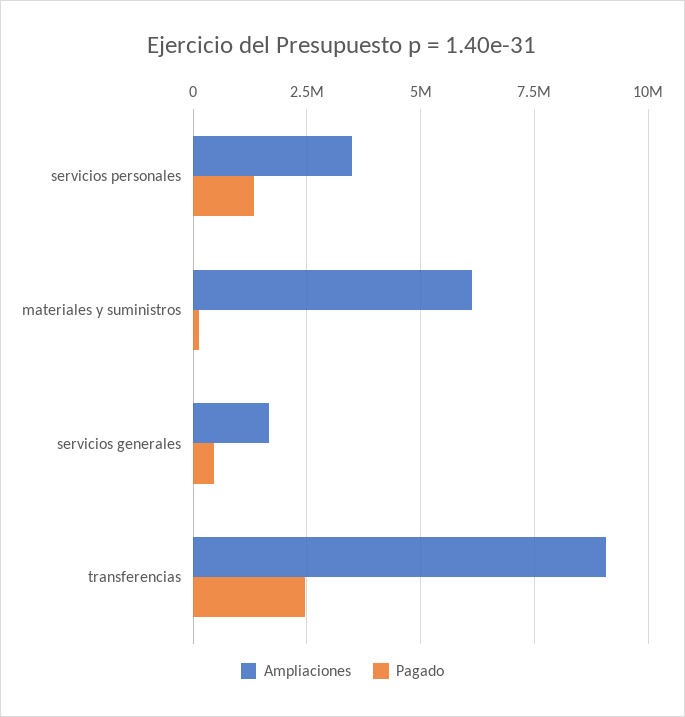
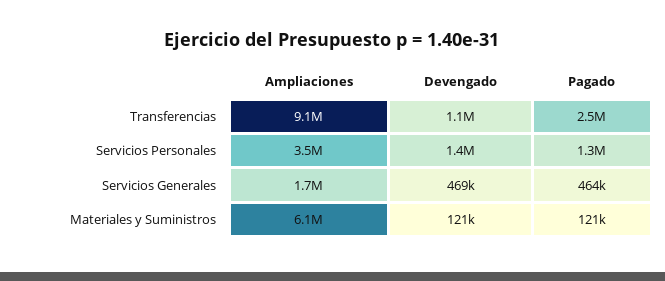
Devengado, transferencias: none -> 1100000
Devengado, servicios personales: none -> 1400000
Devengado, servicios generales: none -> 469000
Devengado, materiales y suministros: none -> 121000

